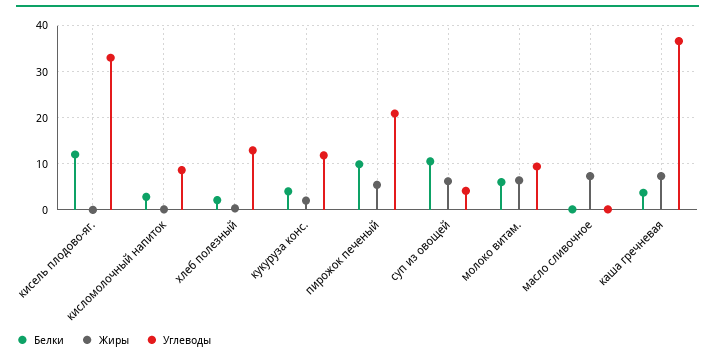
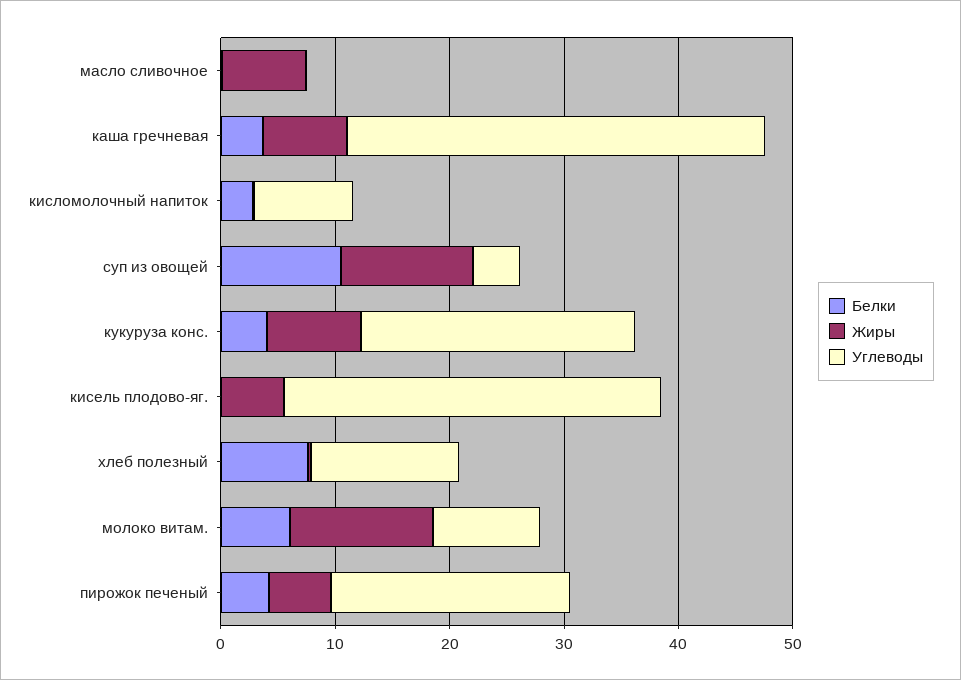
Белки, кисель плодово-яг.: 12 -> 0
Жиры, кисель плодово-яг.: 0 -> 6
Белки, хлеб полезный: 2 -> 8
Жиры, кукуруза конс.: 2 -> 8
Углеводы, кукуруза конс.: 12 -> 24
Белки, пирожок печеный: 10 -> 4
Жиры, суп из овощей: 6 -> 12
Жиры, молоко витам.: 6 -> 12

